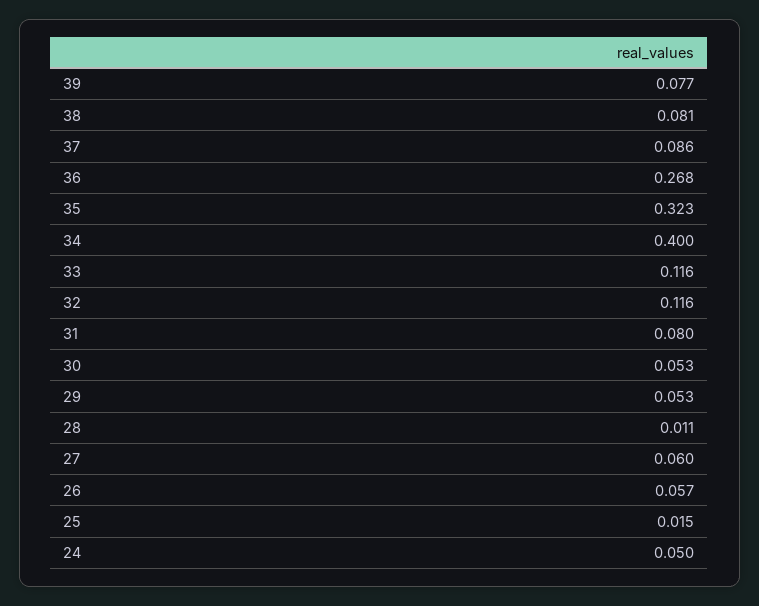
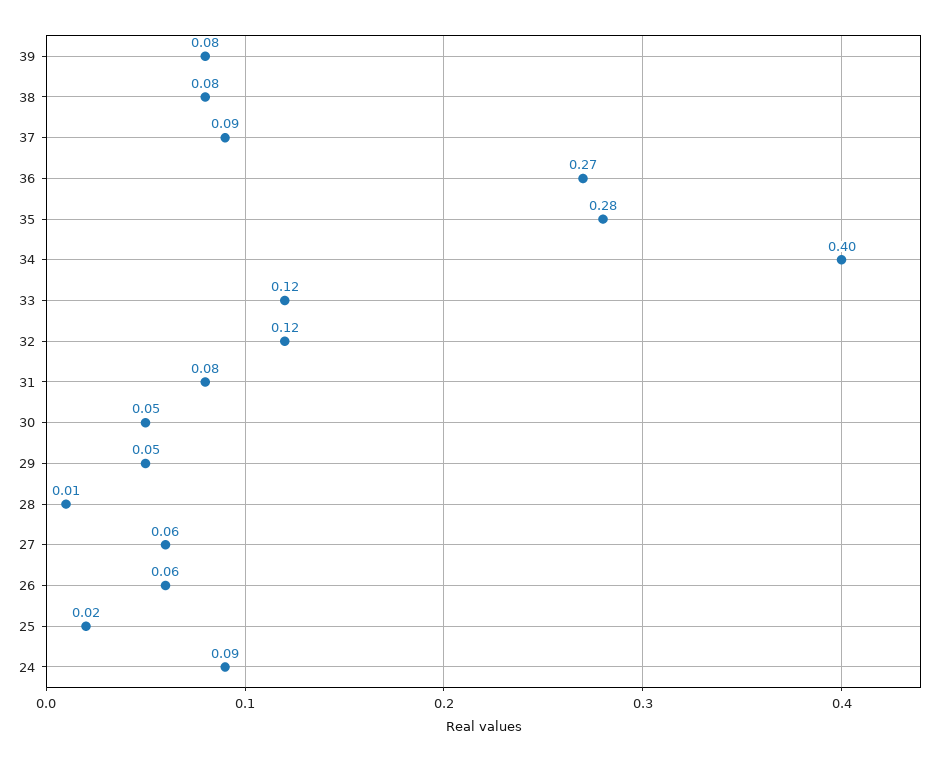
35: 0.323 -> 0.28
24: 0.05 -> 0.09

